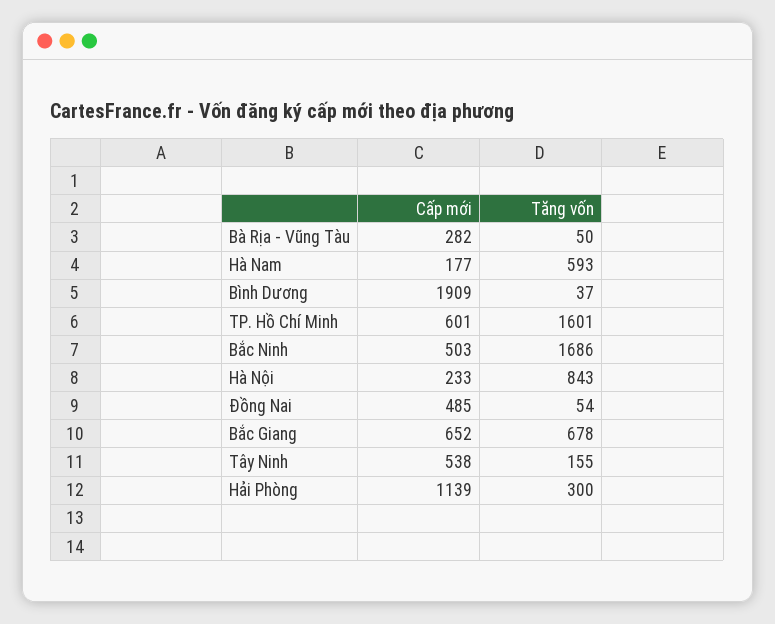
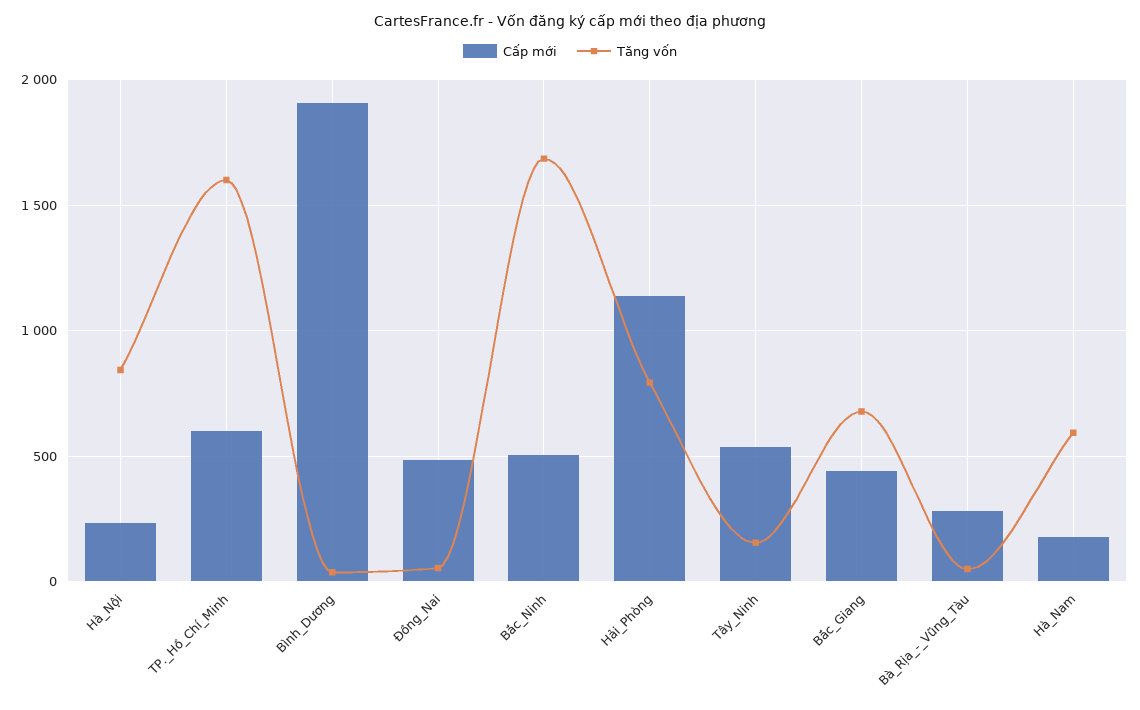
Cấp mới, Bắc Giang: 652 -> 450
Tăng vốn, Hải Phòng: 300 -> 800

